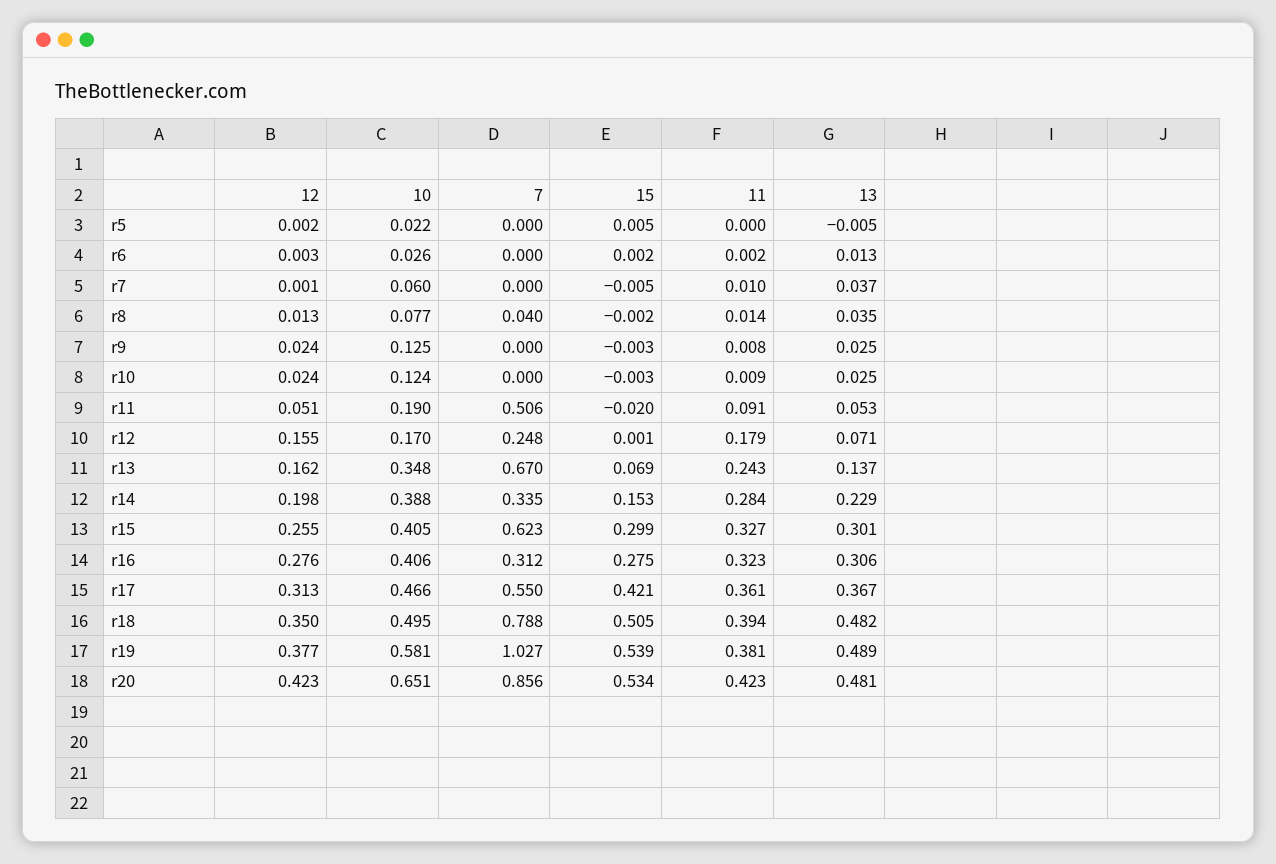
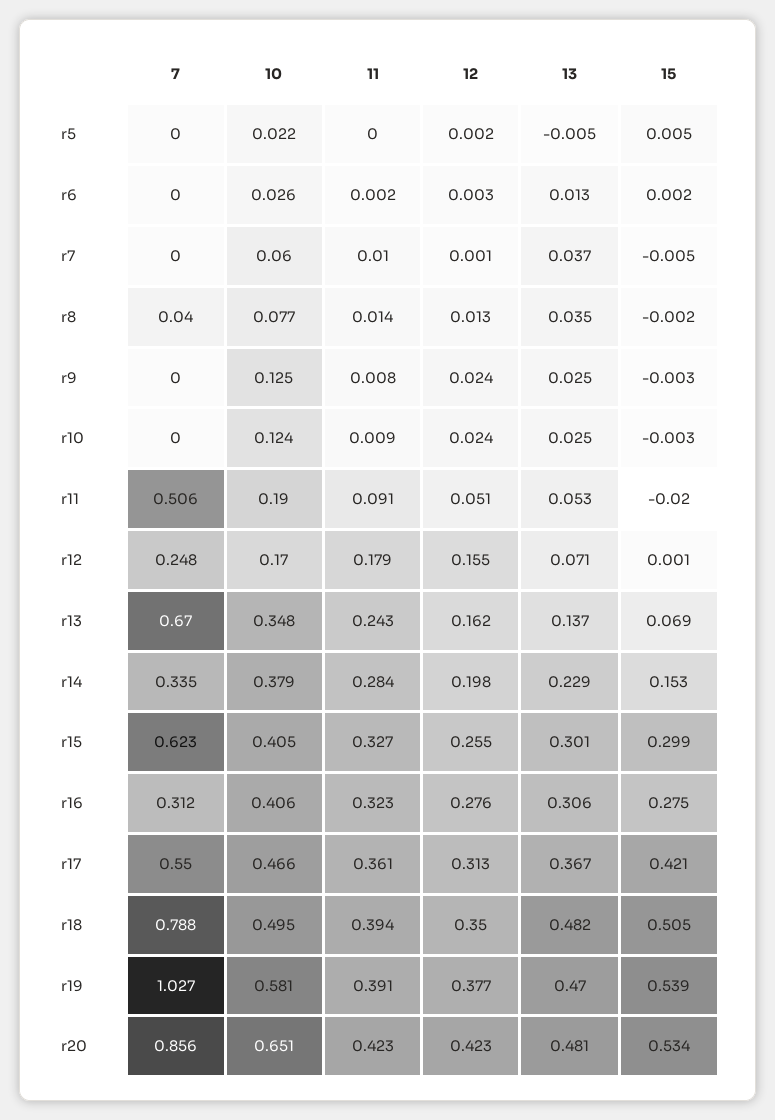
10, r14: 0.388 -> 0.379
11, r19: 0.381 -> 0.391
13, r19: 0.489 -> 0.47

